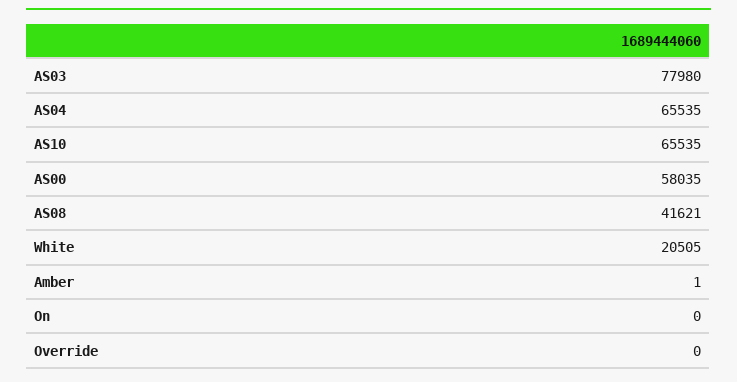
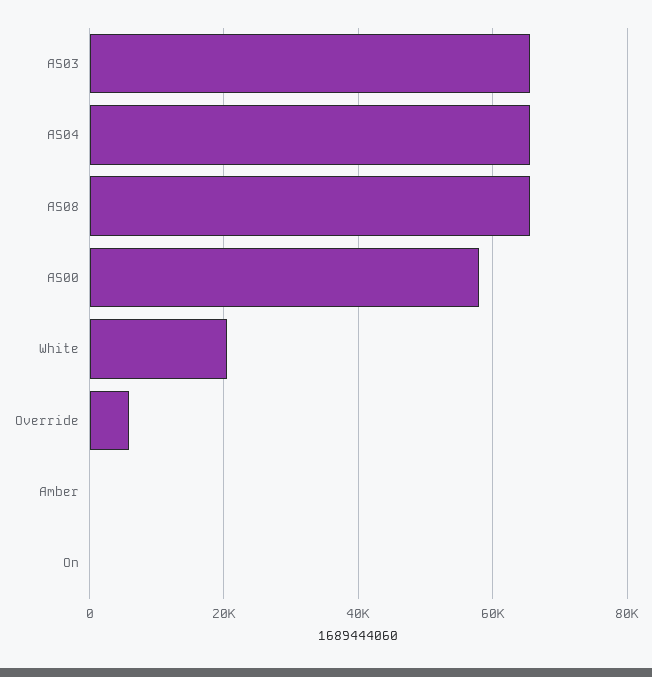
AS03: 77980 -> 66000
AS10: 65535 -> none
AS08: 41621 -> 66000
Override: 0 -> 6000

